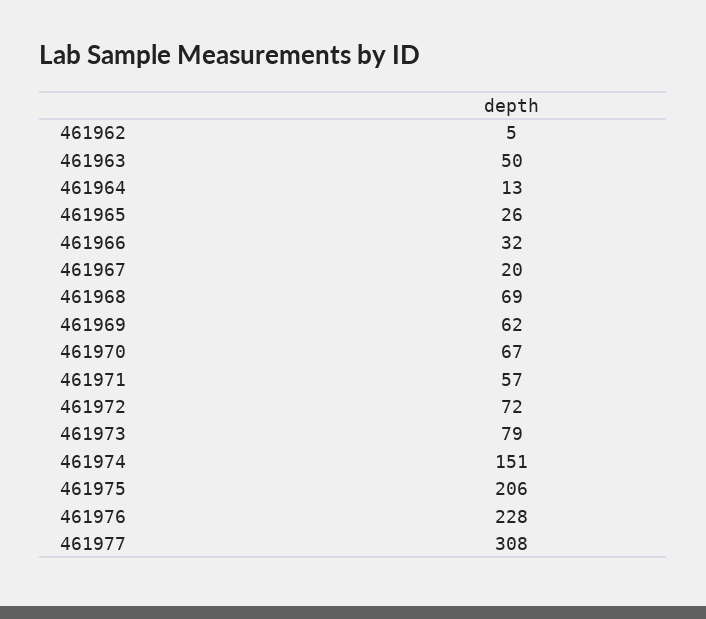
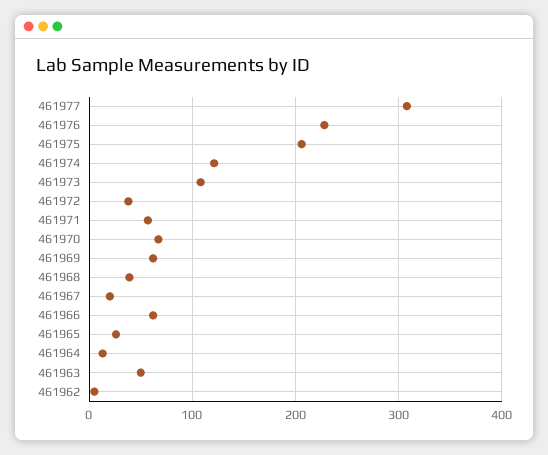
461966: 32 -> 60
461968: 69 -> 40
461972: 72 -> 40
461973: 79 -> 110
461974: 151 -> 120

